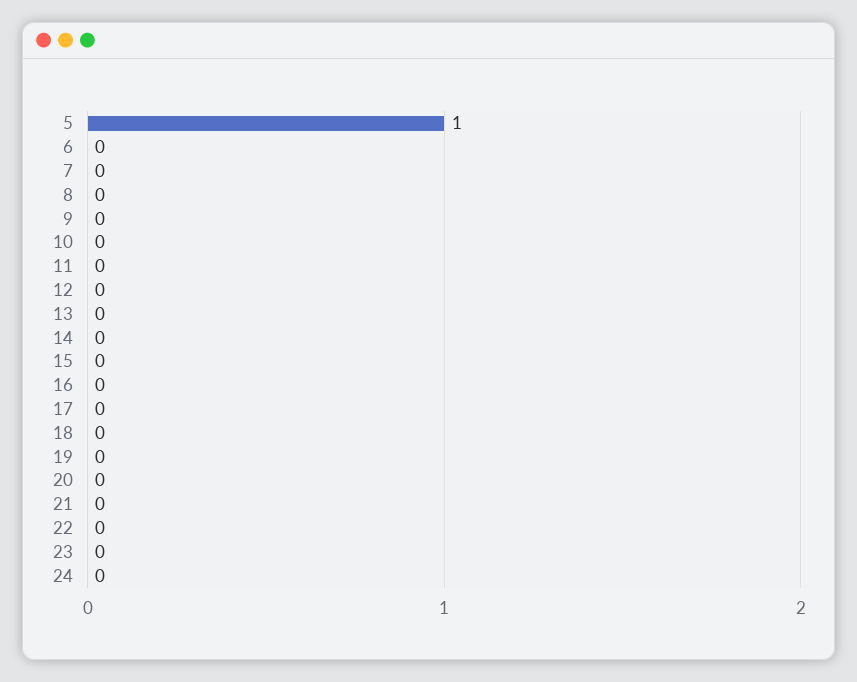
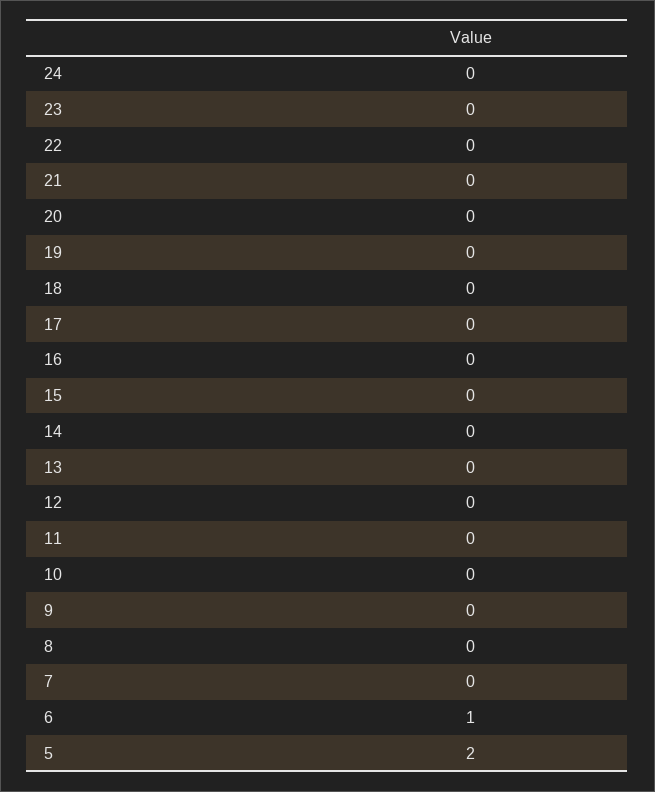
5: 1 -> 2
6: 0 -> 1

